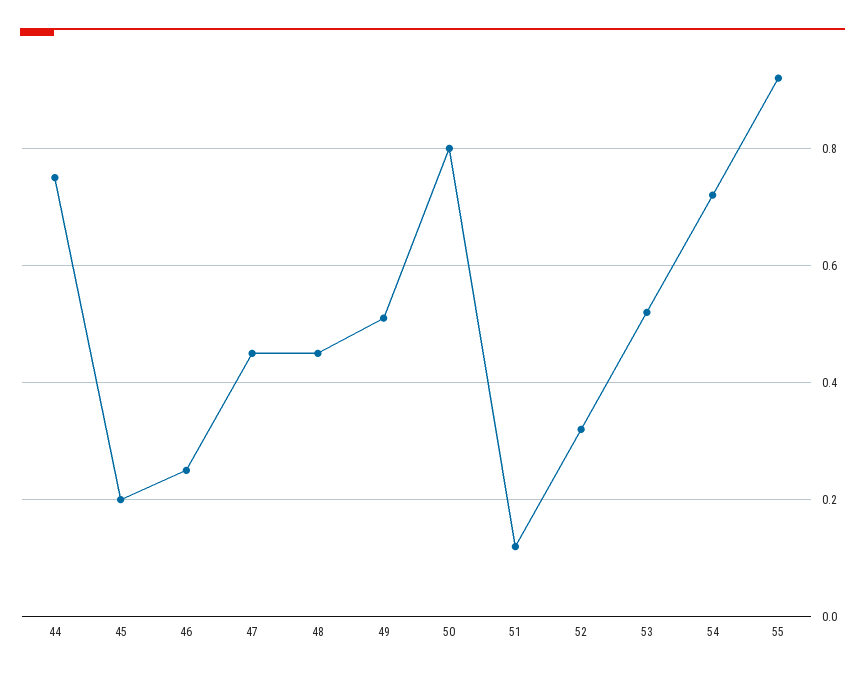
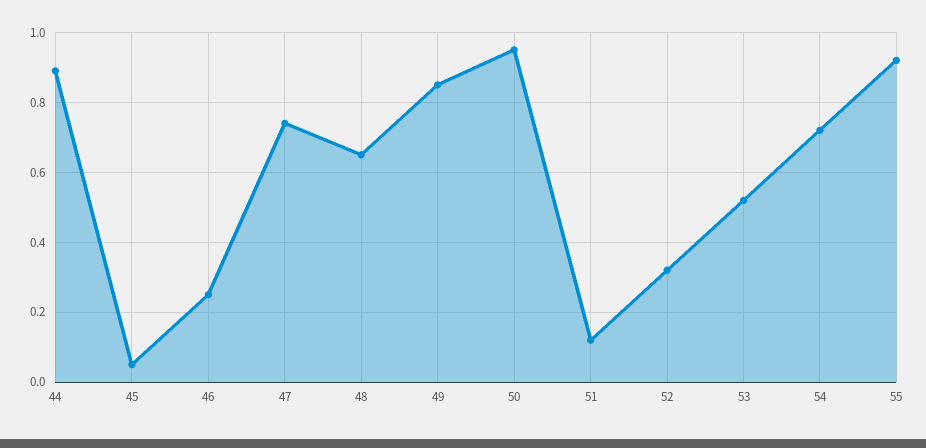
44: 0.75 -> 0.9
45: 0.2 -> 0.05
47: 0.45 -> 0.75
48: 0.45 -> 0.65
49: 0.5 -> 0.85
50: 0.8 -> 0.95

